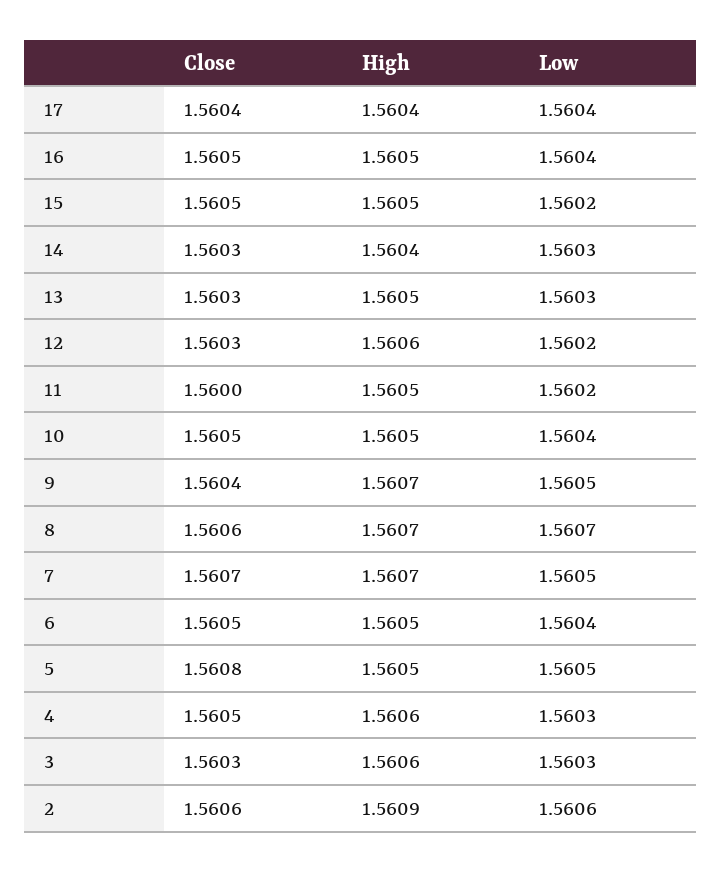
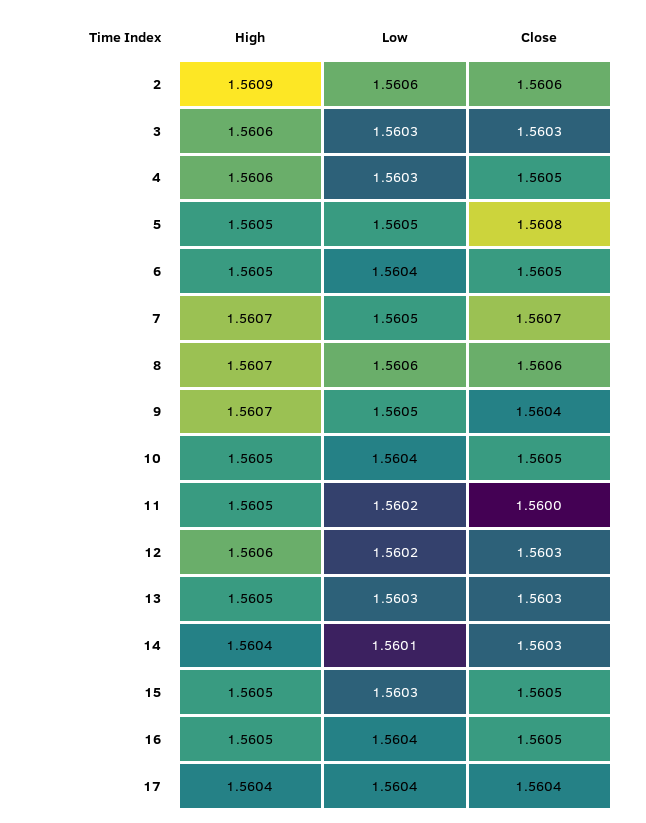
Low, 15: 1.5602 -> 1.5603
Low, 14: 1.5603 -> 1.5601
Low, 8: 1.5607 -> 1.5606

